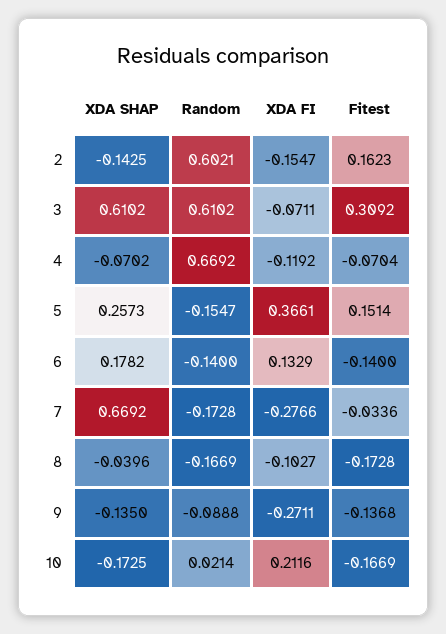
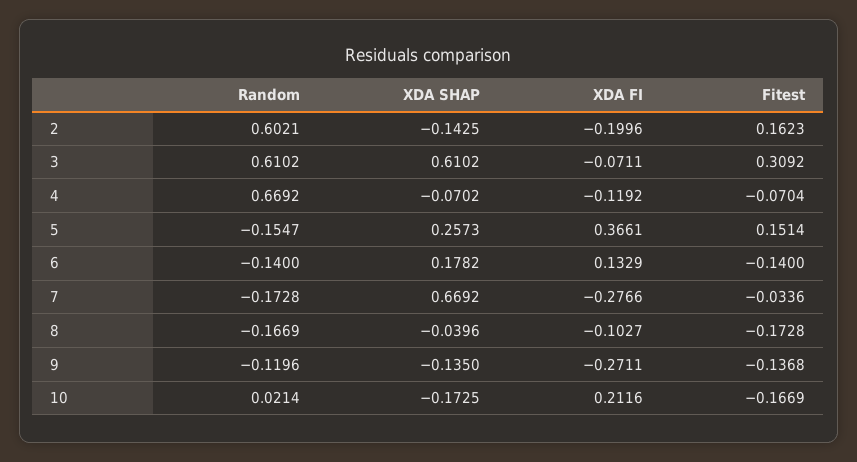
XDA FI, 2: -0.1547 -> -0.1996
Random, 9: -0.0888 -> -0.1196

